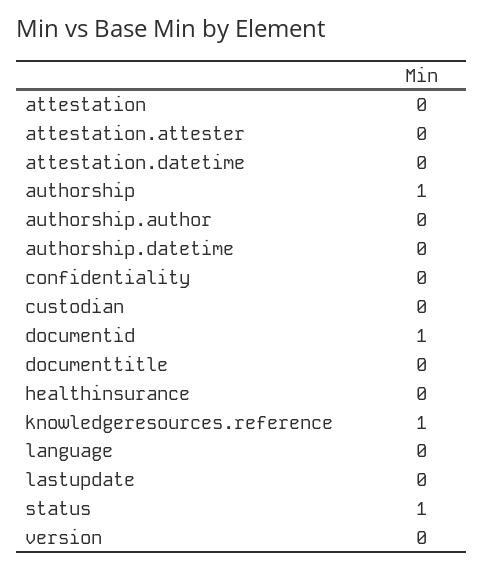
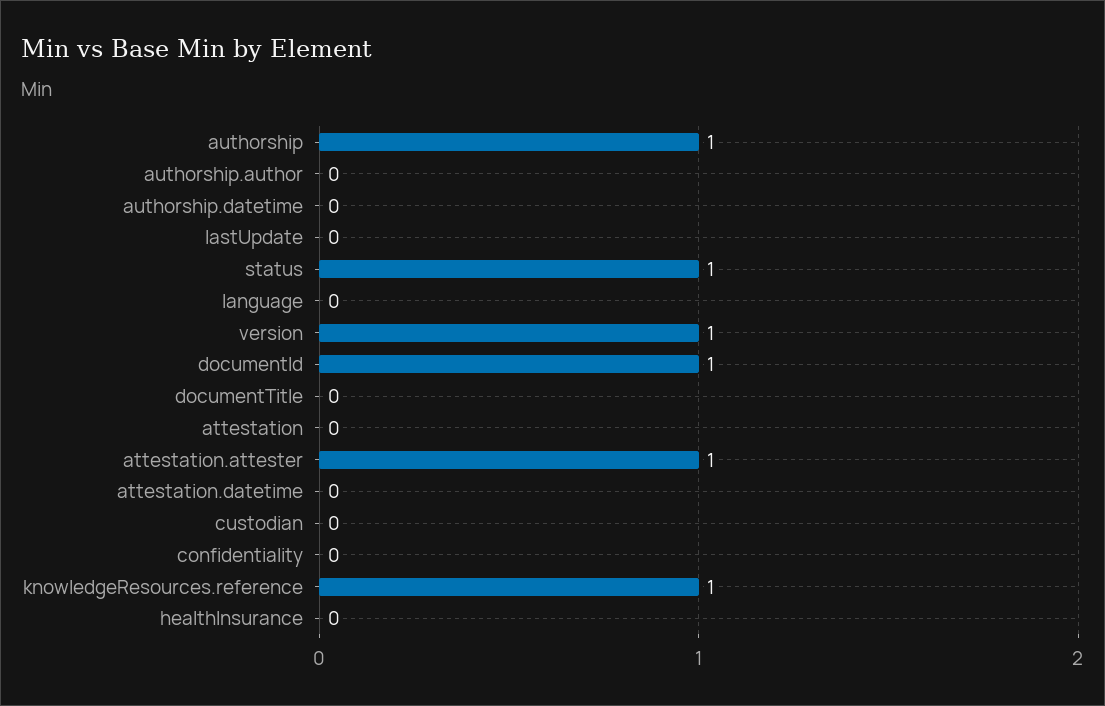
attestation.attester: 0 -> 1
version: 0 -> 1

